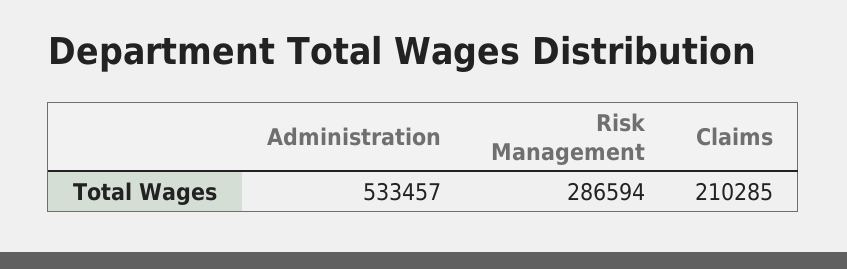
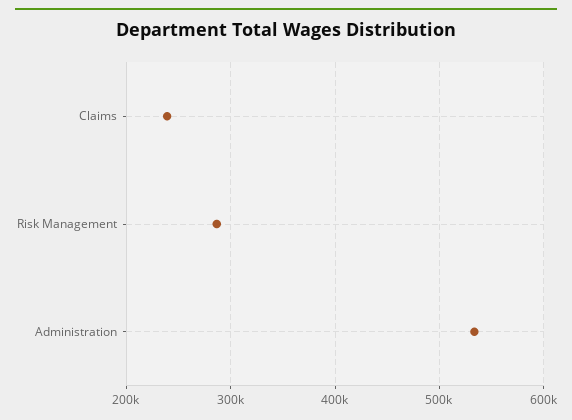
Claims: 210285 -> 240000

